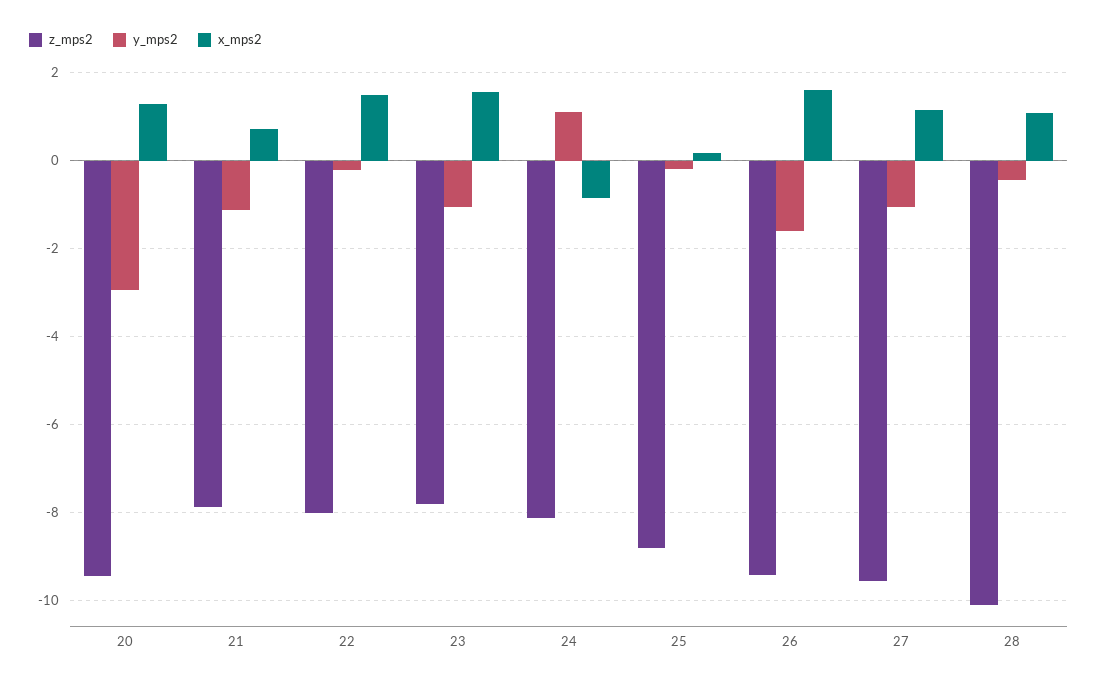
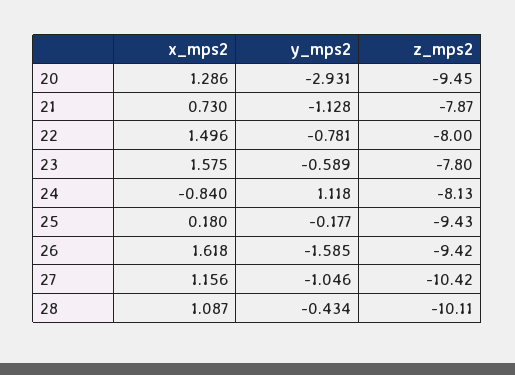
y_mps2, 22: -0.2 -> -0.781
y_mps2, 23: -1 -> -0.589
z_mps2, 25: -8.8 -> -9.43
z_mps2, 27: -9.6 -> -10.42

